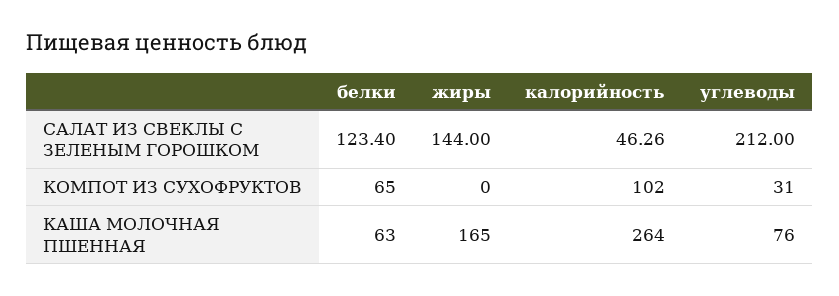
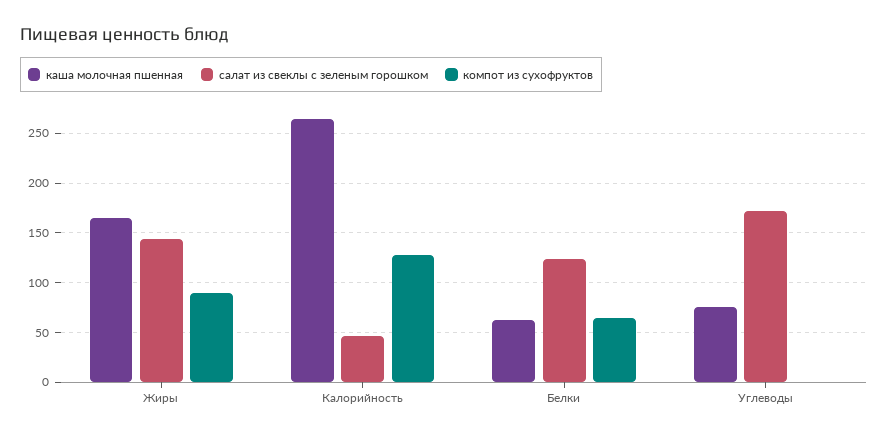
САЛАТ ИЗ СВЕКЛЫ С ЗЕЛЕНЫМ ГОРОШКОМ, углеводы: 212 -> 170
КОМПОТ ИЗ СУХОФРУКТОВ, жиры: 0 -> 90
КОМПОТ ИЗ СУХОФРУКТОВ, калорийность: 102 -> 130
КОМПОТ ИЗ СУХОФРУКТОВ, углеводы: 31 -> 0

